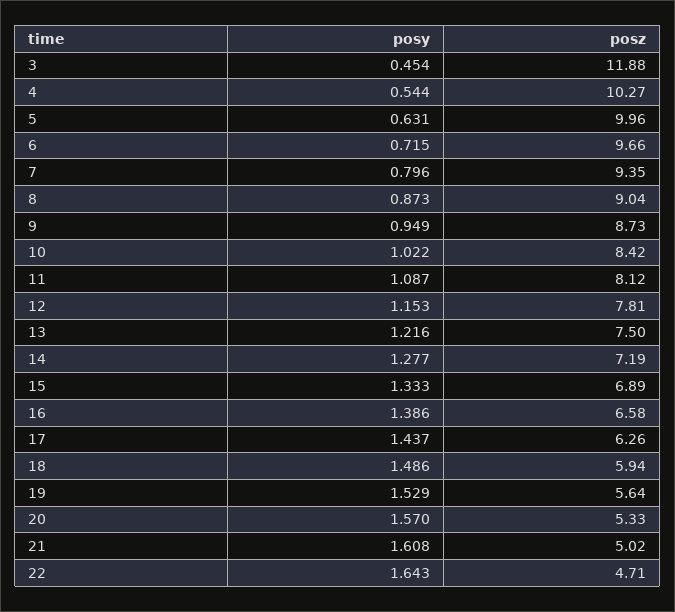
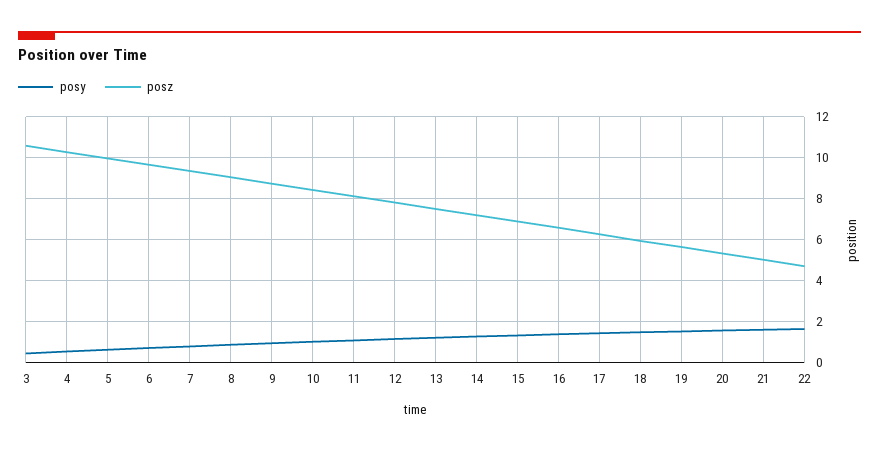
posz, 3: 11.88 -> 10.5

